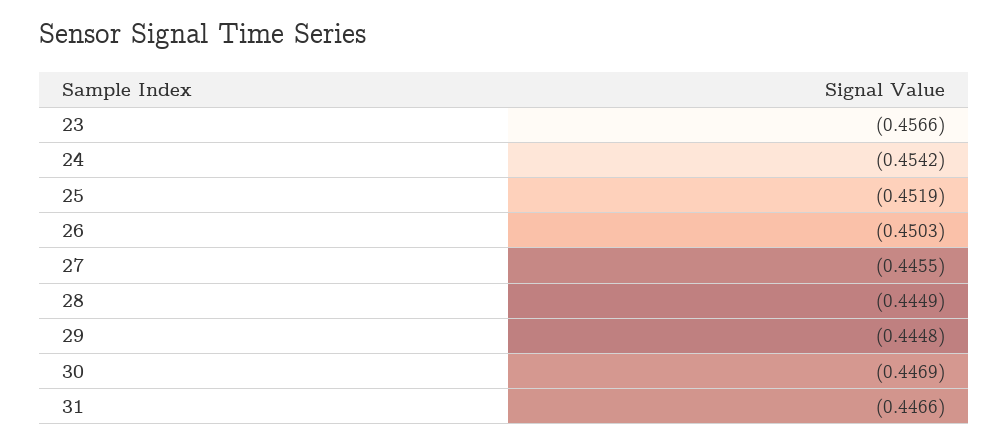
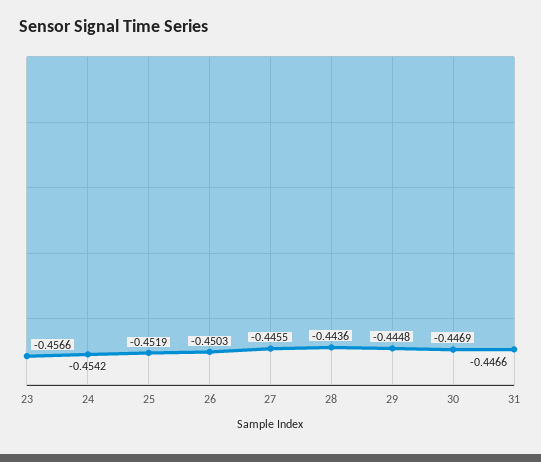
28: -0.4449 -> -0.4436

